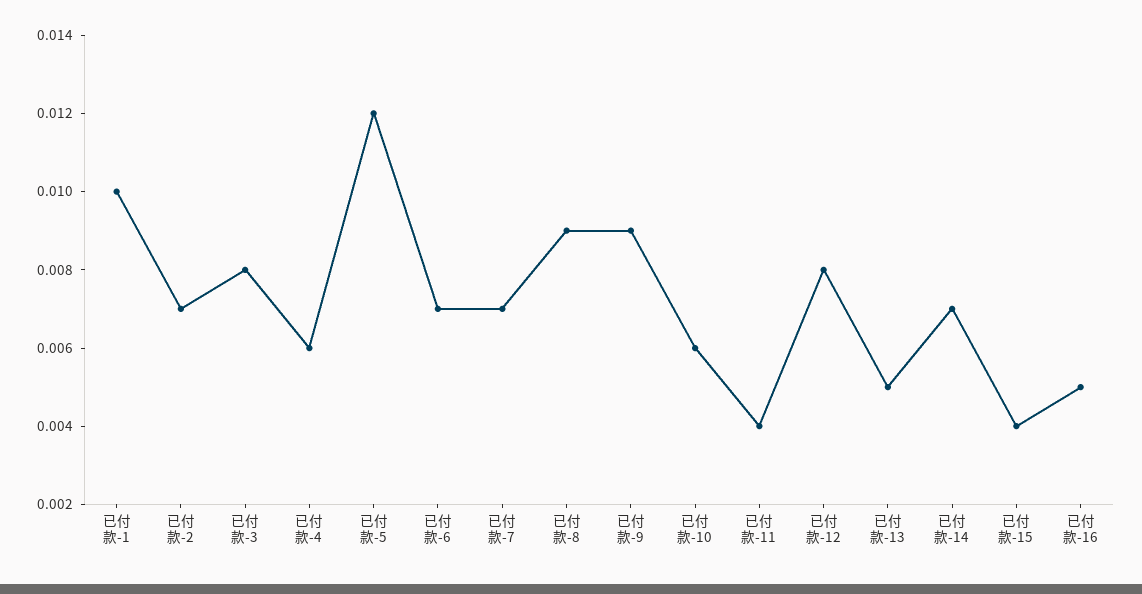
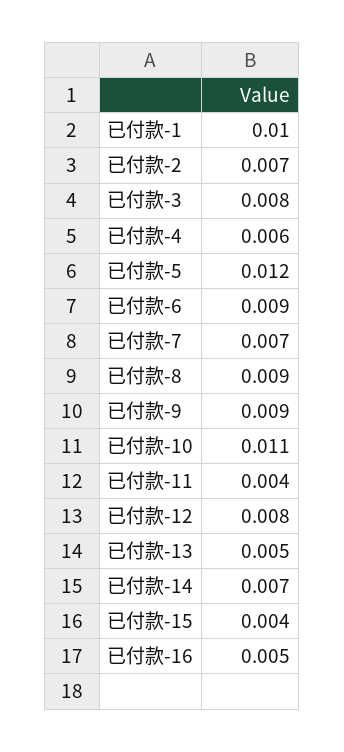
已付款-6: 0.007 -> 0.009
已付款-10: 0.006 -> 0.011

